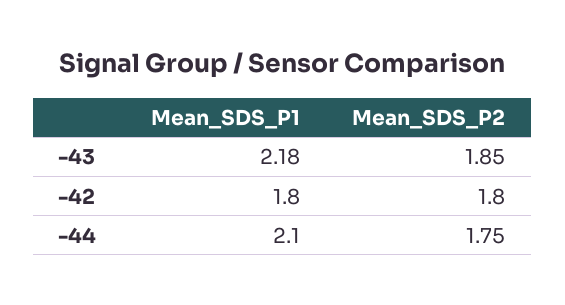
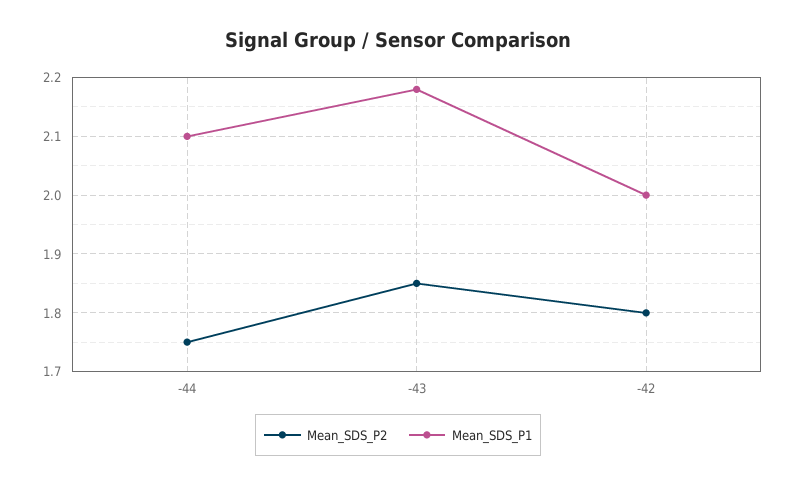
Mean_SDS_P1, -42: 1.8 -> 2

